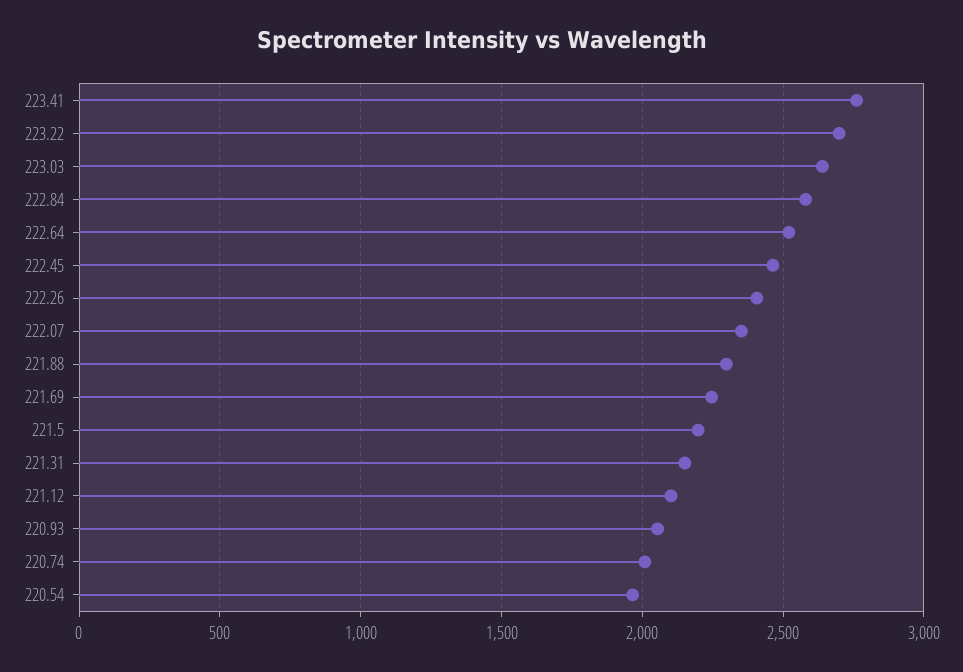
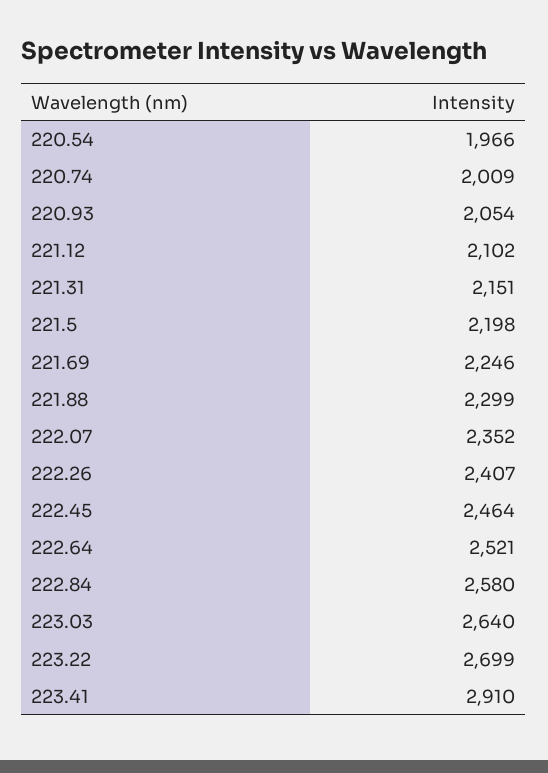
223.41: 2750 -> 2910

